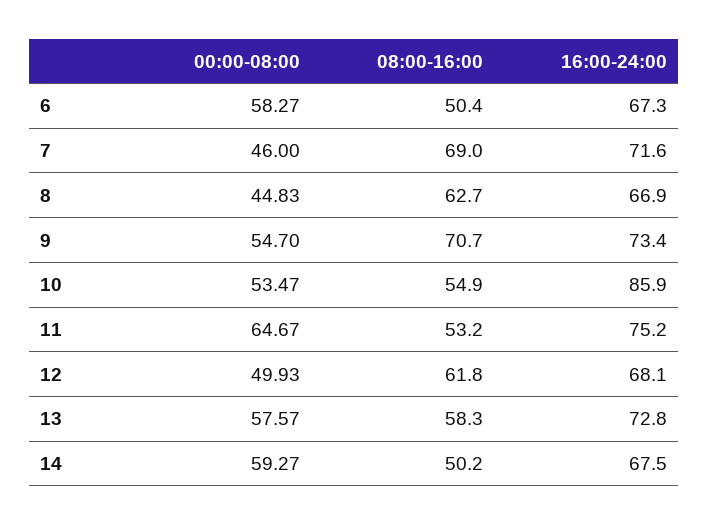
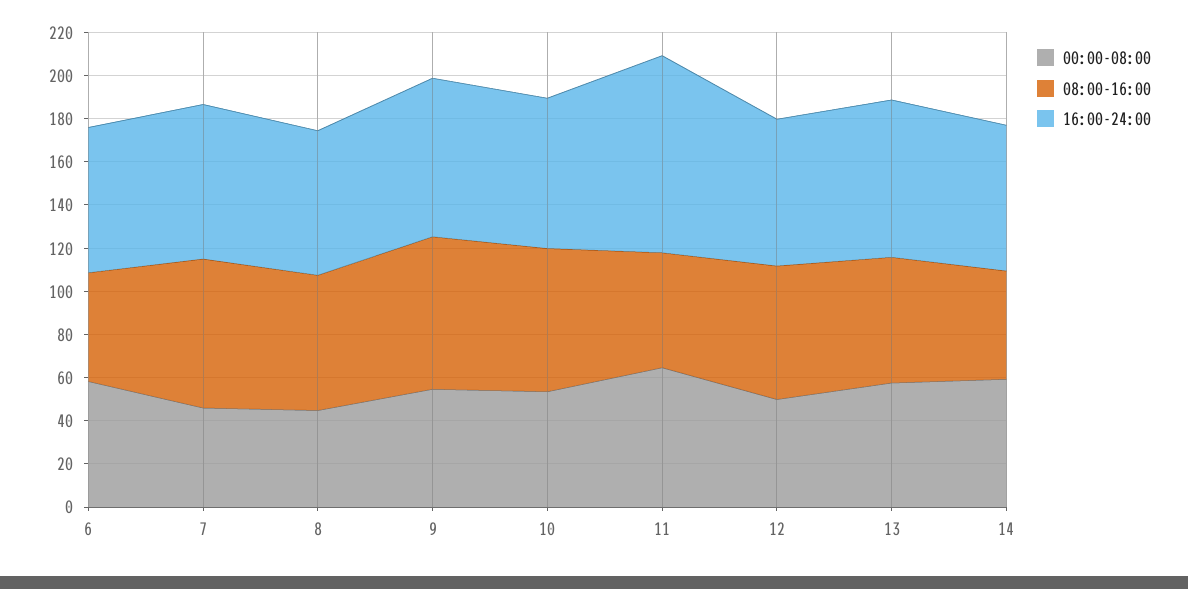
08:00-16:00, 10: 54.9 -> 65
16:00-24:00, 10: 85.9 -> 70
16:00-24:00, 11: 75.2 -> 90

